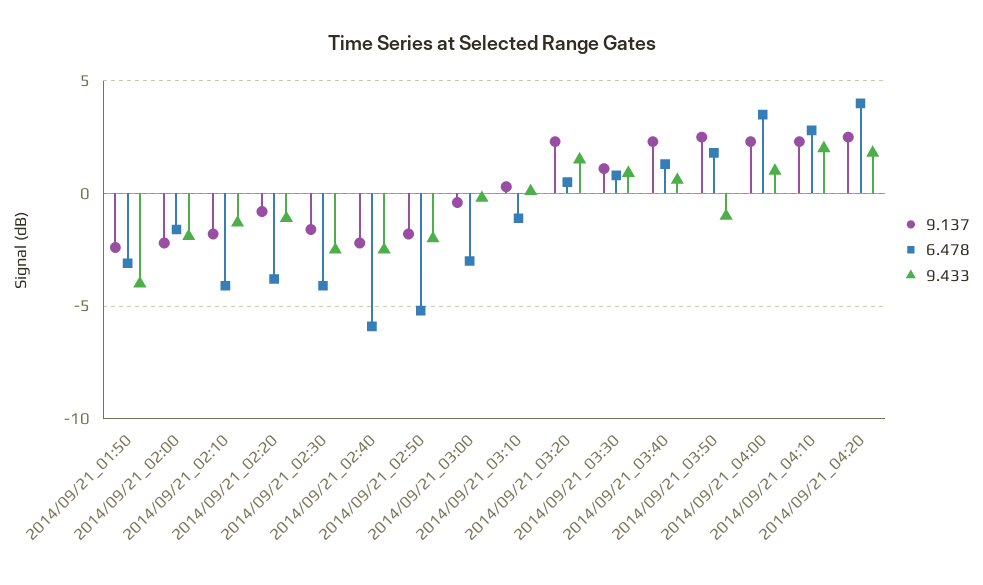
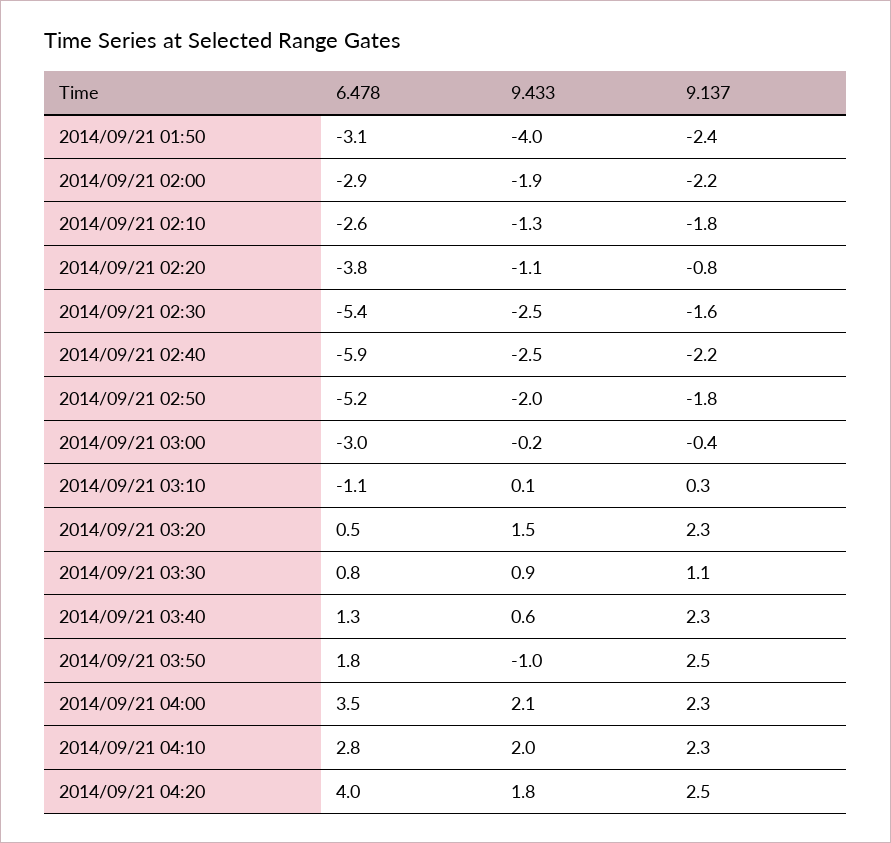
6.478, 2014/09/21_02:00: -1.5 -> -2.9
6.478, 2014/09/21_02:10: -4 -> -2.6
6.478, 2014/09/21_02:30: -4 -> -5.4
9.433, 2014/09/21_04:00: 1 -> 2.1

